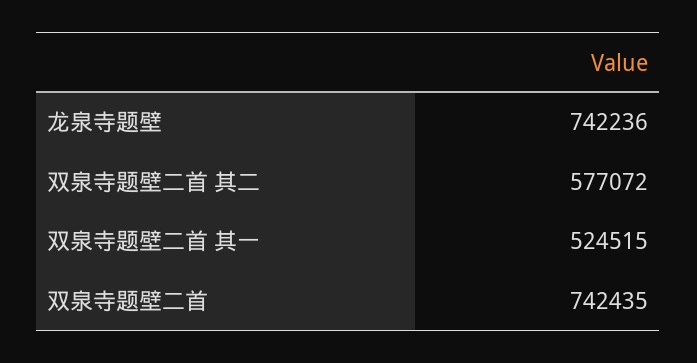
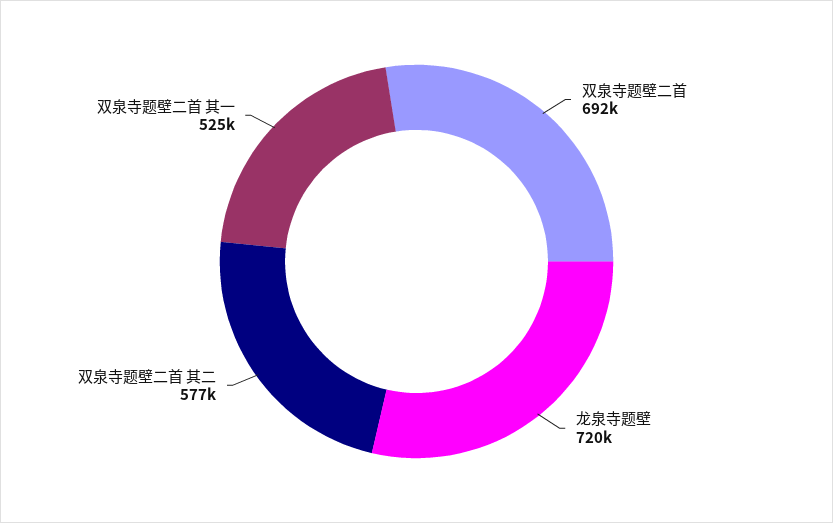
龙泉寺题壁: 742236 -> 720000
双泉寺题壁二首: 742435 -> 692000

